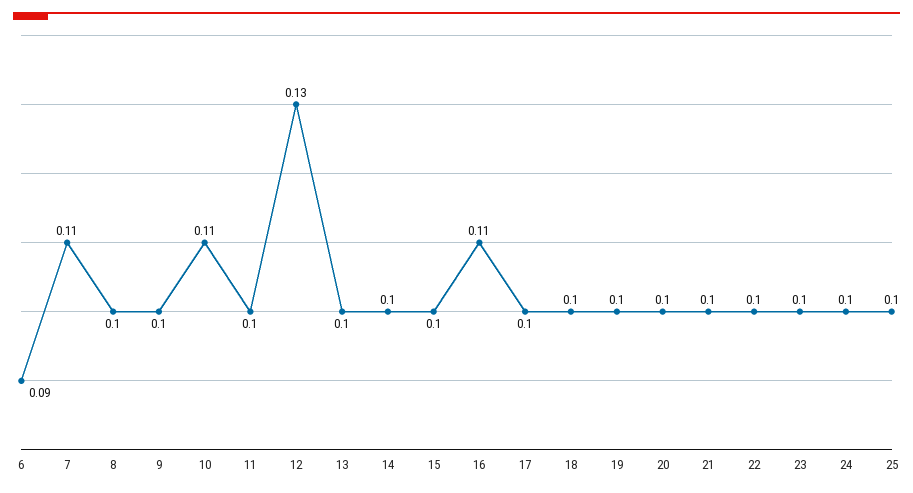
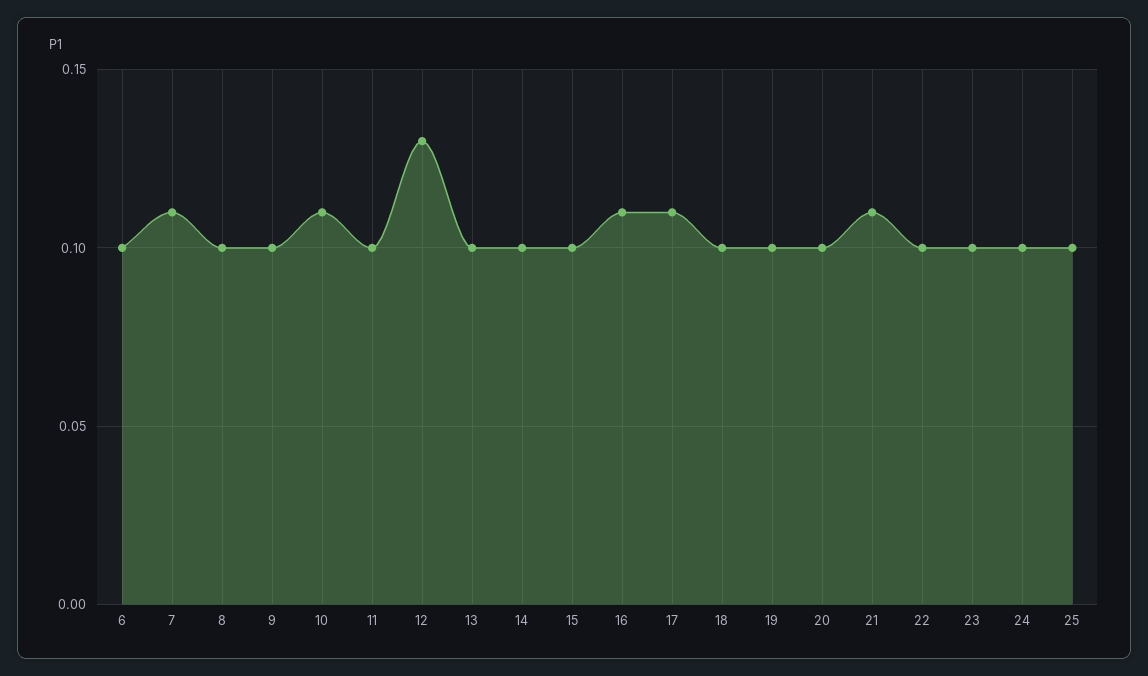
6: 0.09 -> 0.1
17: 0.1 -> 0.11
21: 0.1 -> 0.11

